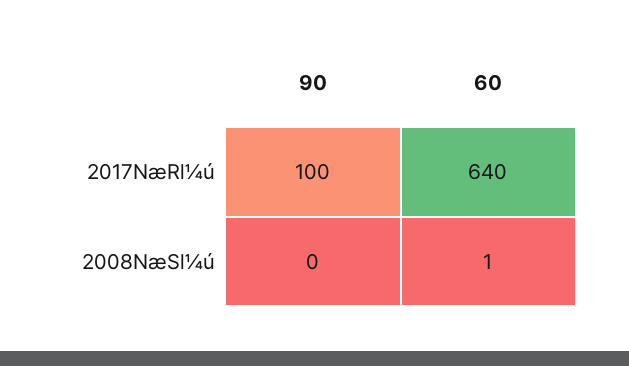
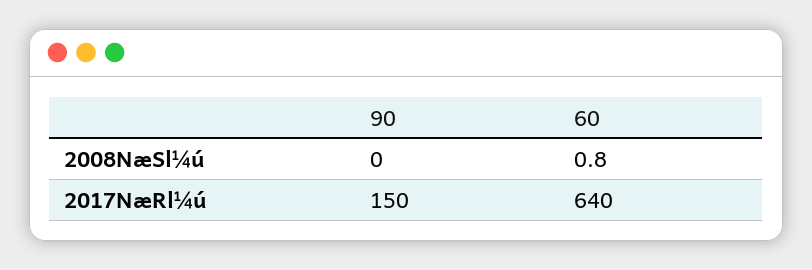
90, 2017NæRl¼ú: 100 -> 150
60, 2008NæSl¼ú: 1 -> 0.8

